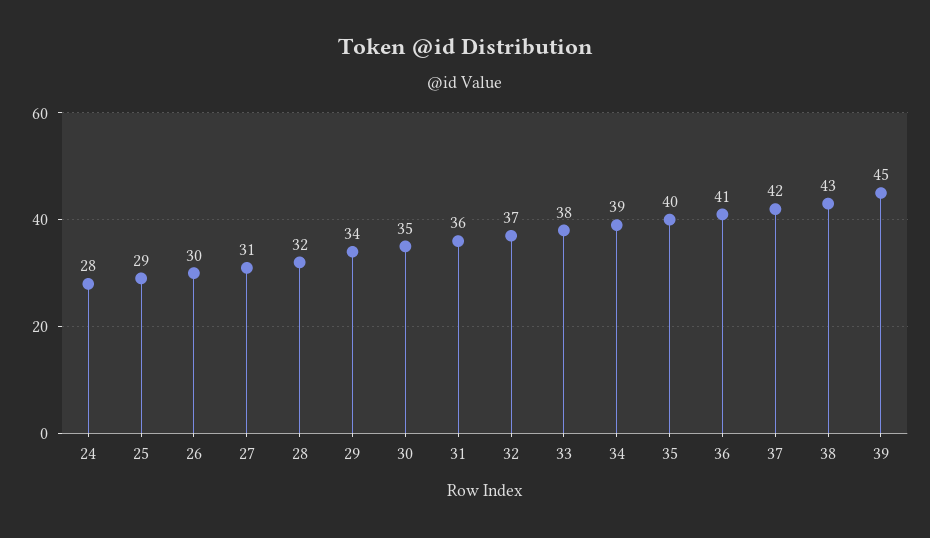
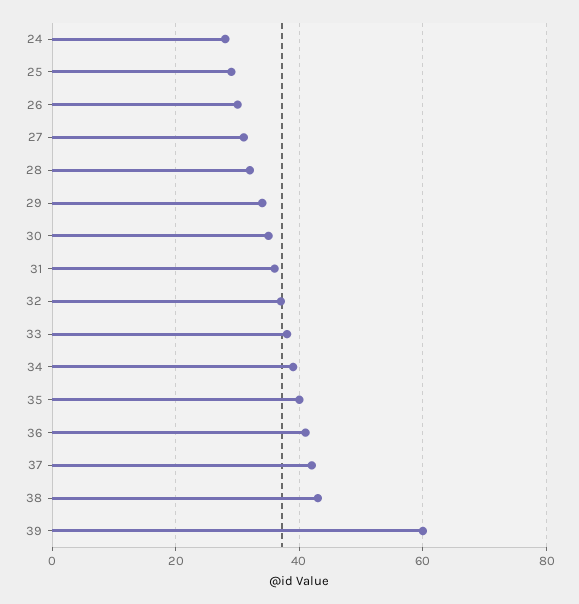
39: 45 -> 60

